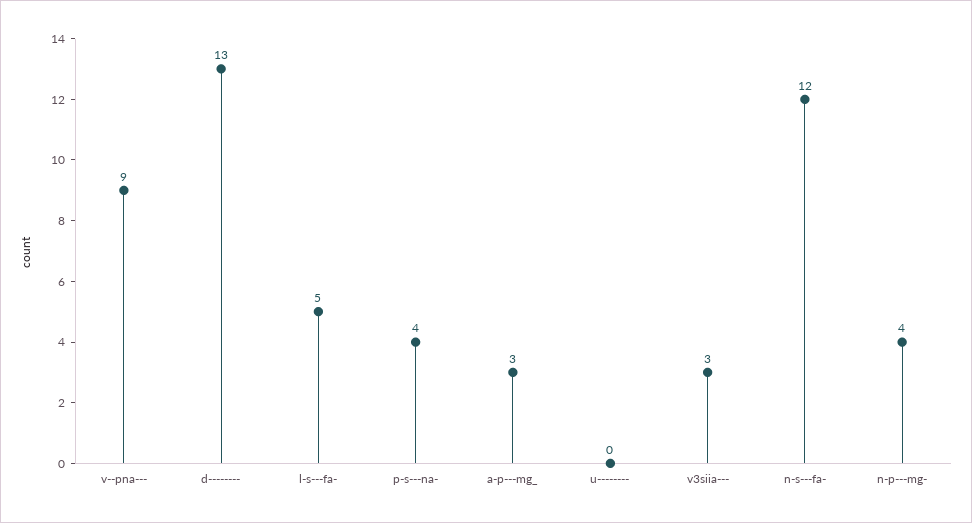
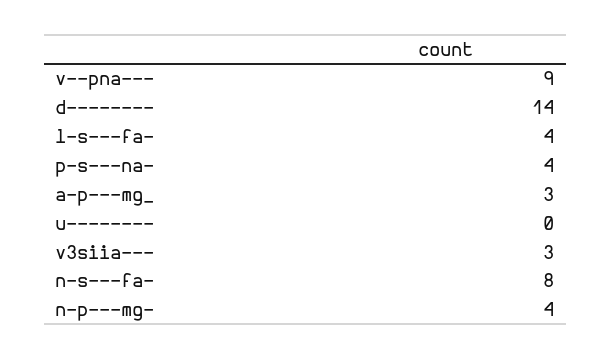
d--------: 13 -> 14
l-s---fa-: 5 -> 4
n-s---fa-: 12 -> 8

